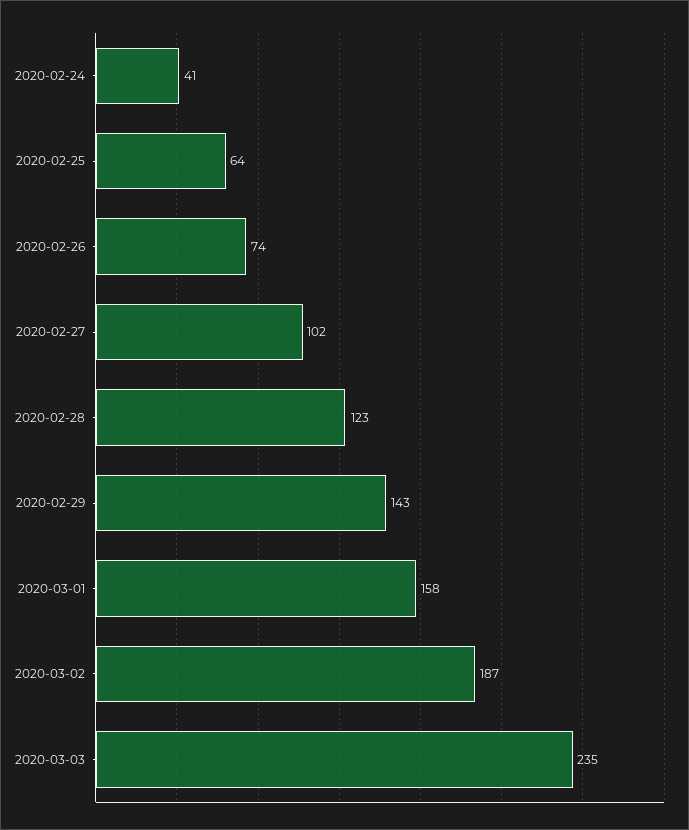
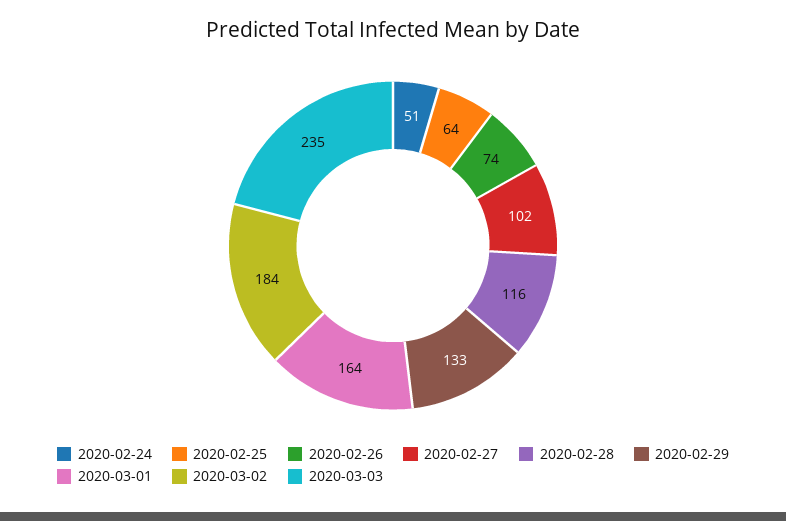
2020-02-24: 41 -> 51
2020-02-28: 123 -> 116
2020-02-29: 143 -> 133
2020-03-01: 158 -> 164
2020-03-02: 187 -> 184

